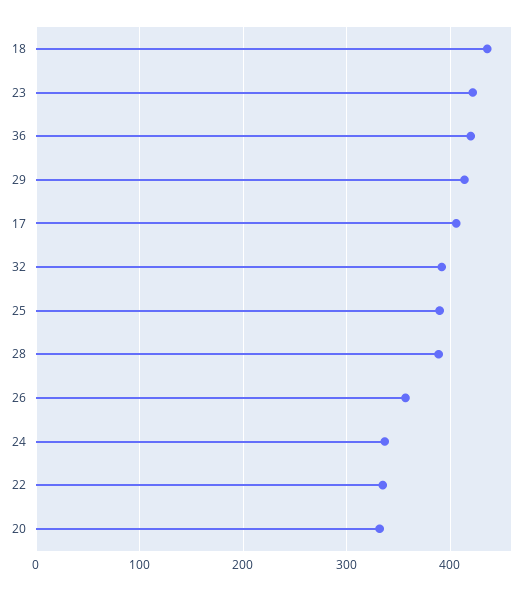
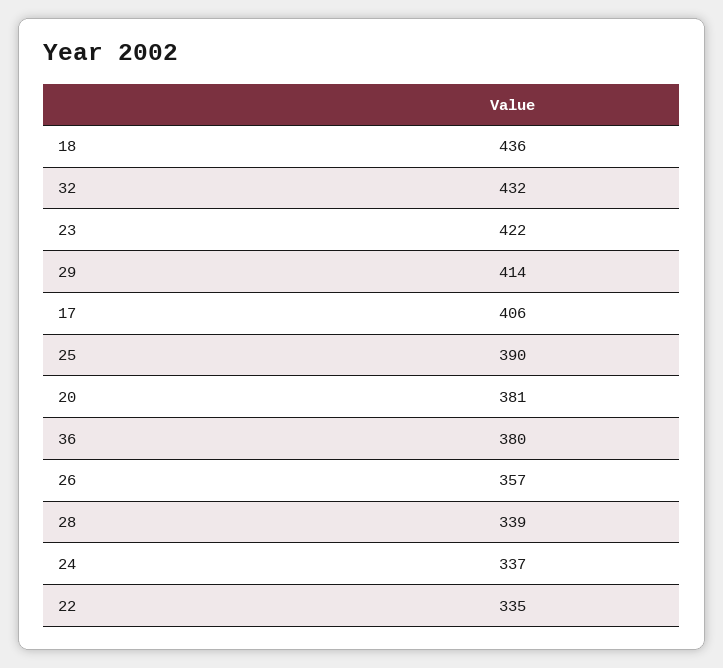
36: 420 -> 380
32: 390 -> 432
28: 390 -> 339
20: 330 -> 381

